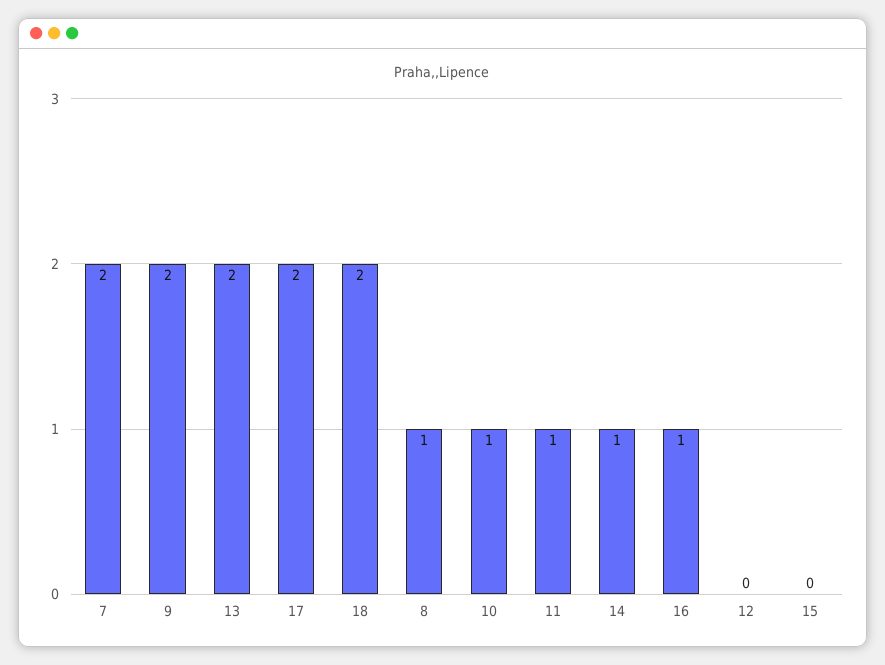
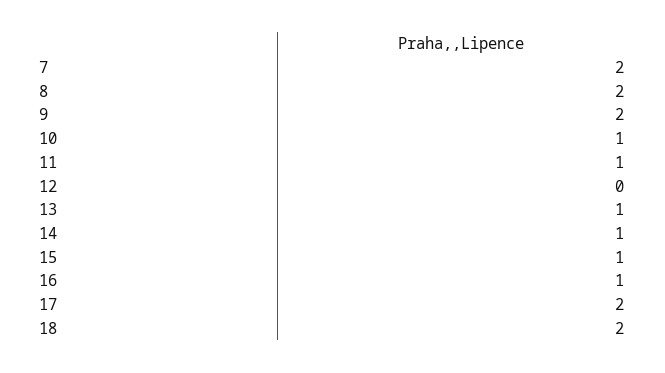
13: 2 -> 1
8: 1 -> 2
15: 0 -> 1

